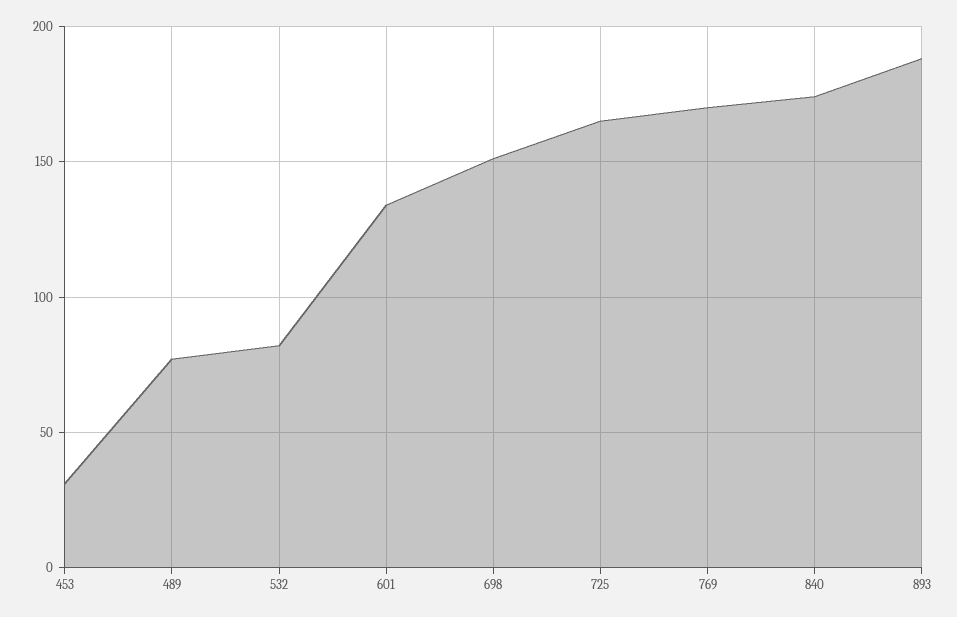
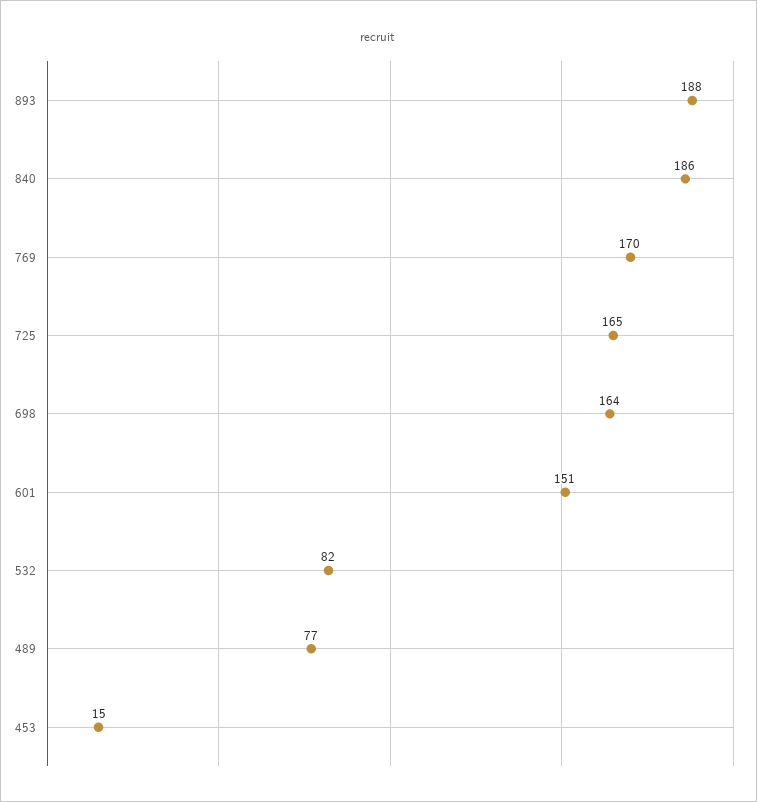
453: 30 -> 15
601: 135 -> 151
698: 150 -> 164
840: 175 -> 186

